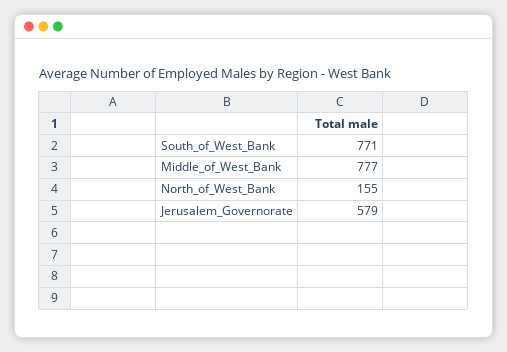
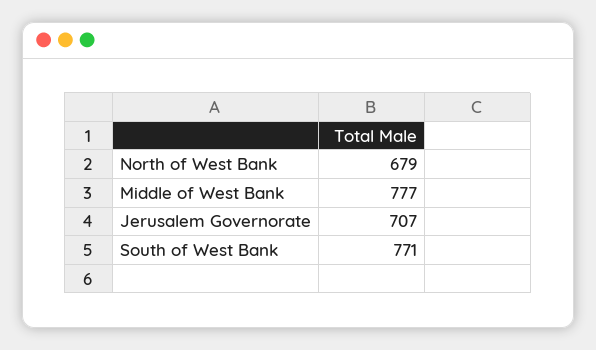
North_of_West_Bank: 155 -> 679
Jerusalem_Governorate: 579 -> 707

